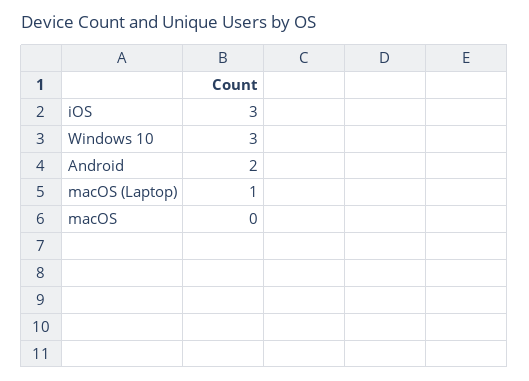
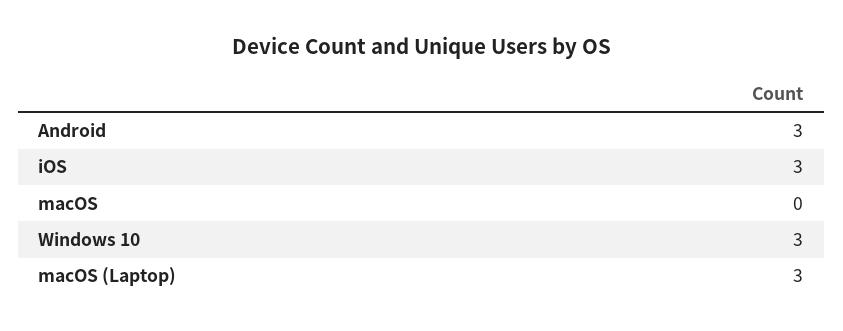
Android: 2 -> 3
macOS (Laptop): 1 -> 3

